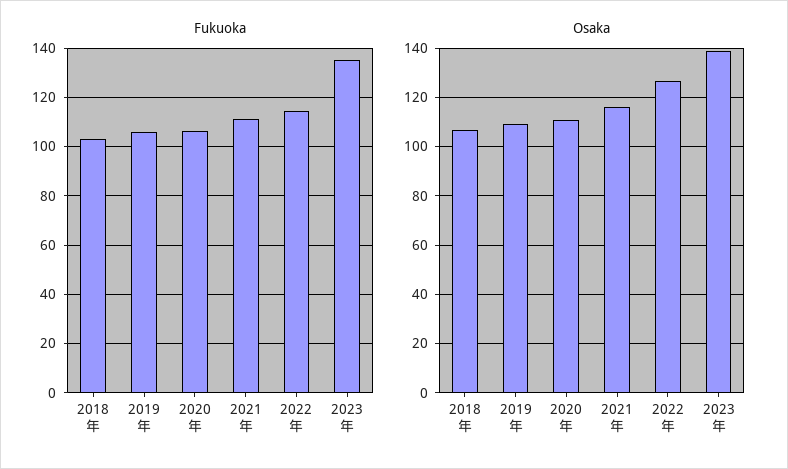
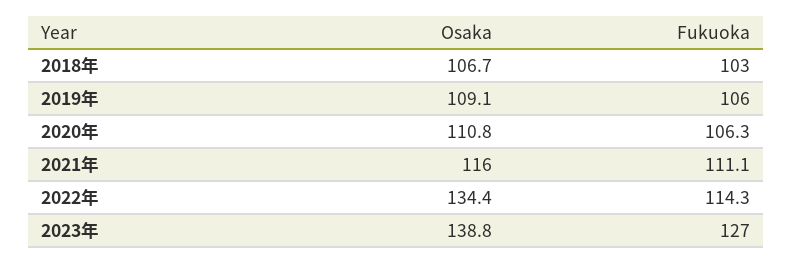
Fukuoka, 2023年: 135 -> 127
Osaka, 2022年: 127.5 -> 134.4

